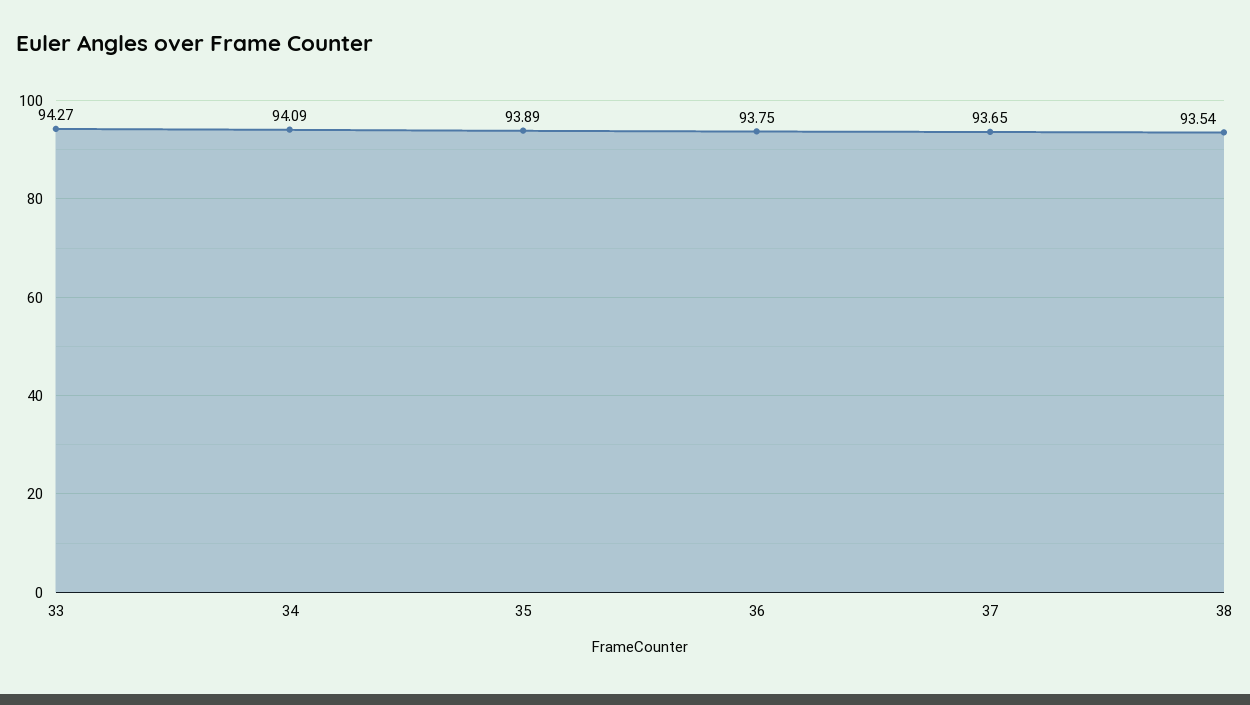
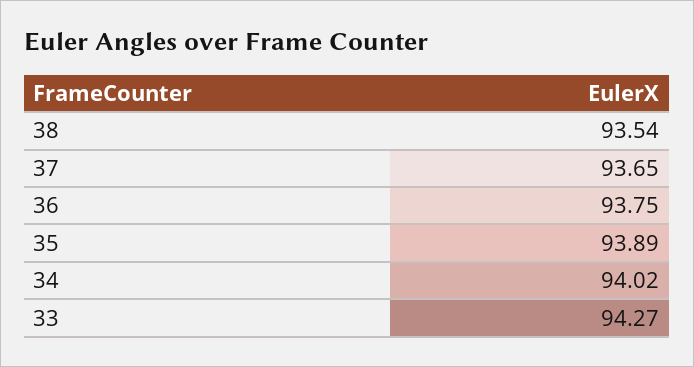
34: 94.09 -> 94.02

